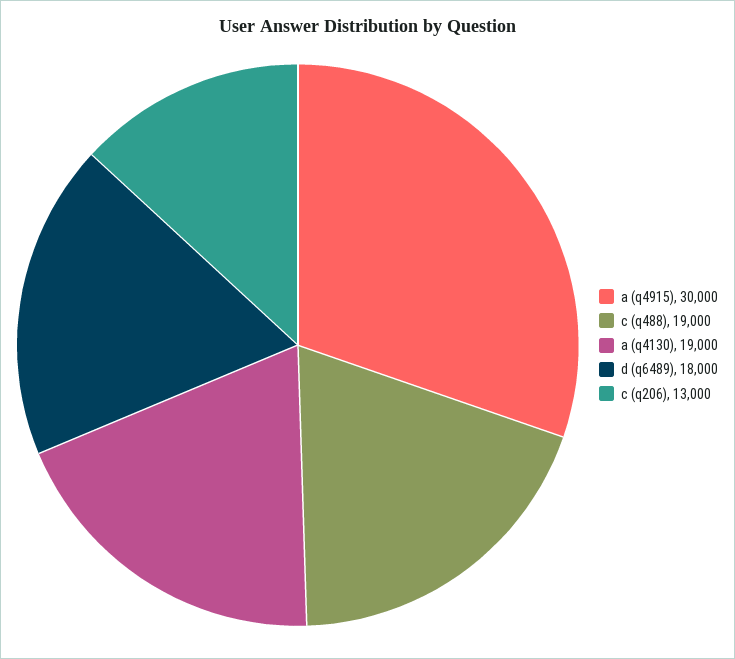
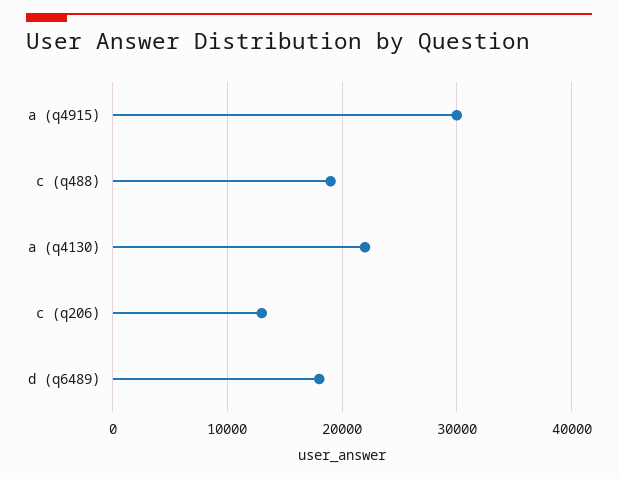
a (q4130): 19000 -> 22000

